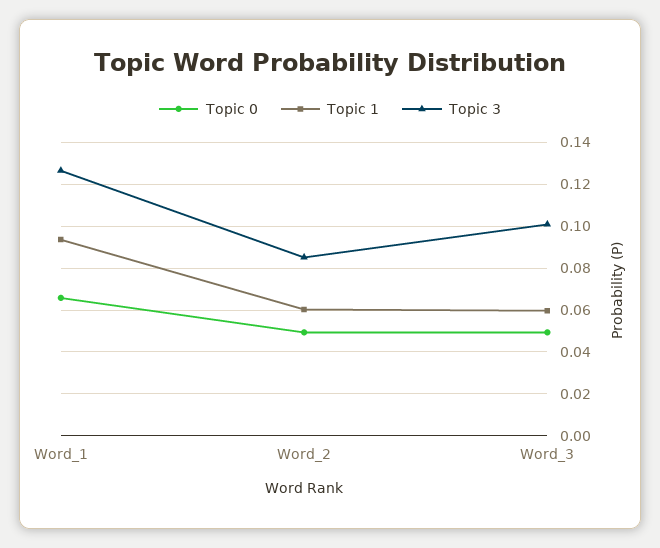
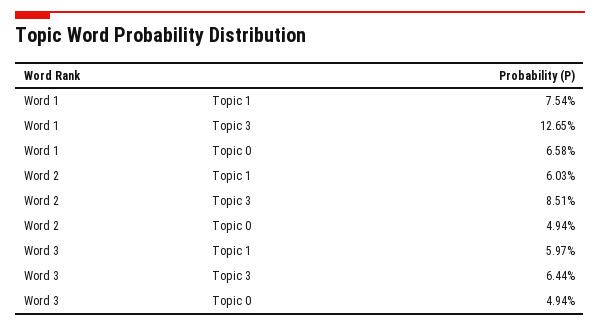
Topic 1, Word_1: 0.095 -> 0.0754
Topic 3, Word_3: 0.1 -> 0.0644

